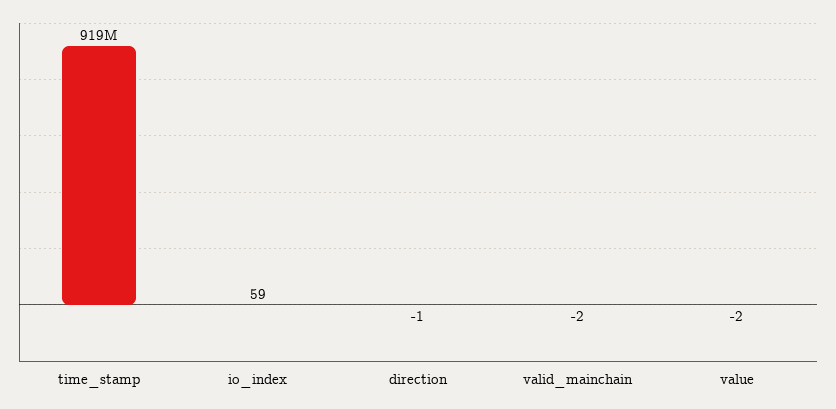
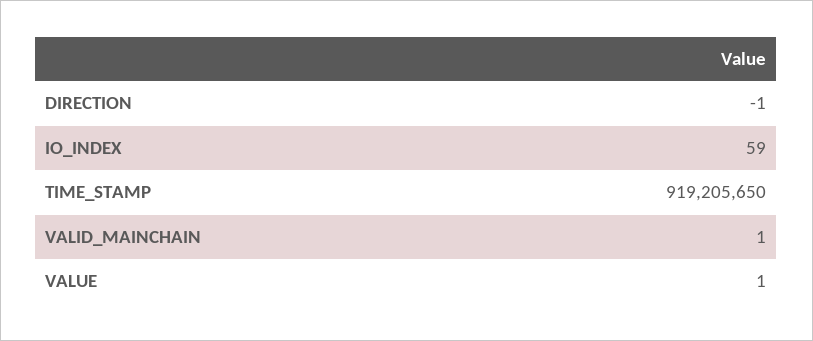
valid_mainchain: -2 -> 1
value: -2 -> 1

